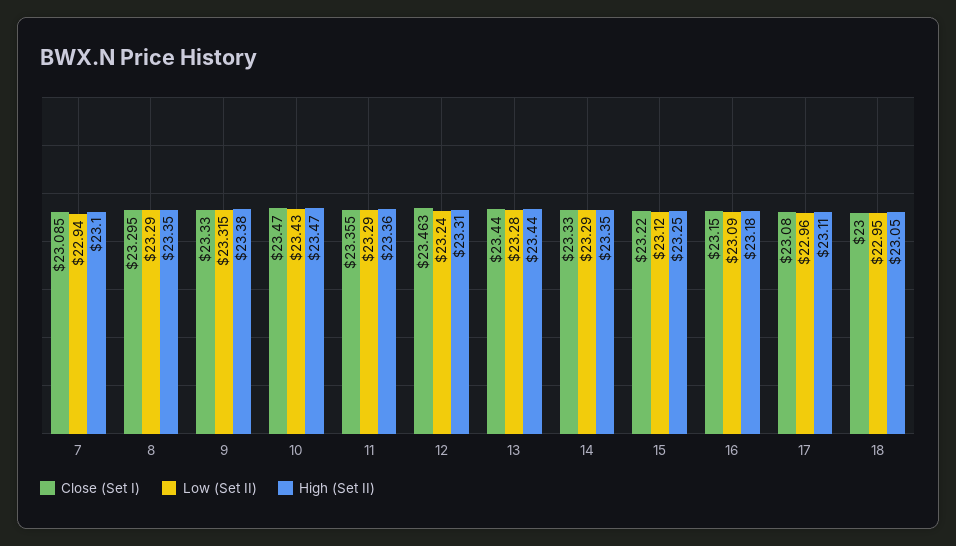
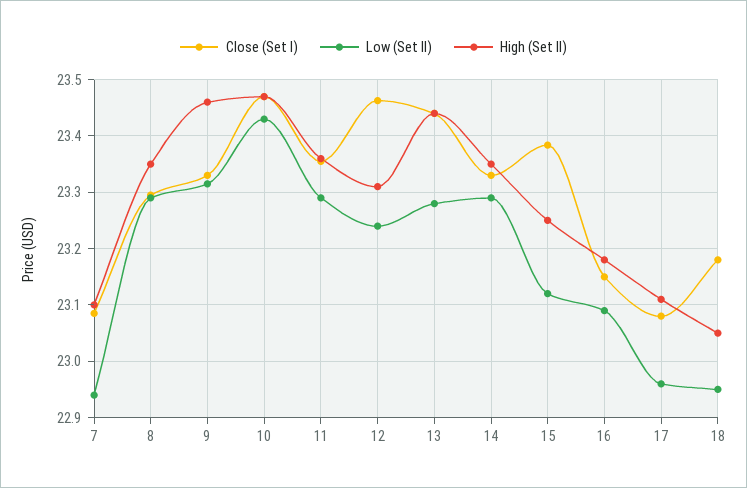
High (Set II), 9: 23.38 -> 23.46
Close (Set I), 15: 23.22 -> 23.38
Close (Set I), 18: 23 -> 23.18

